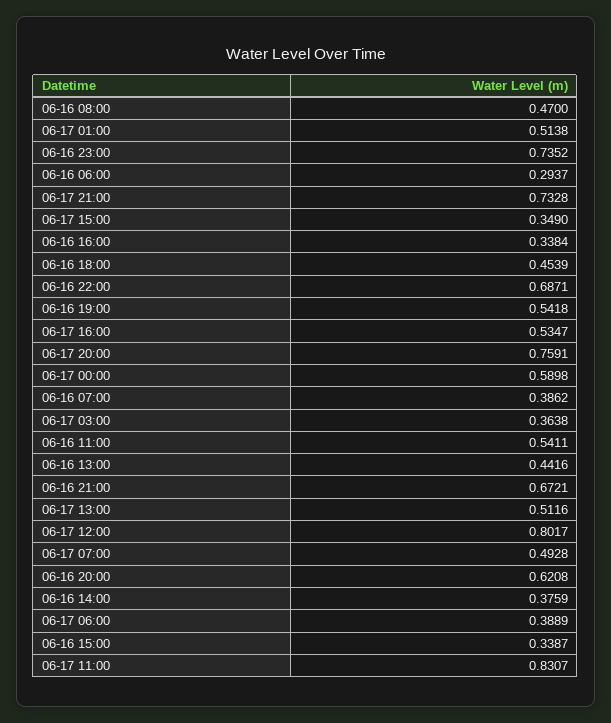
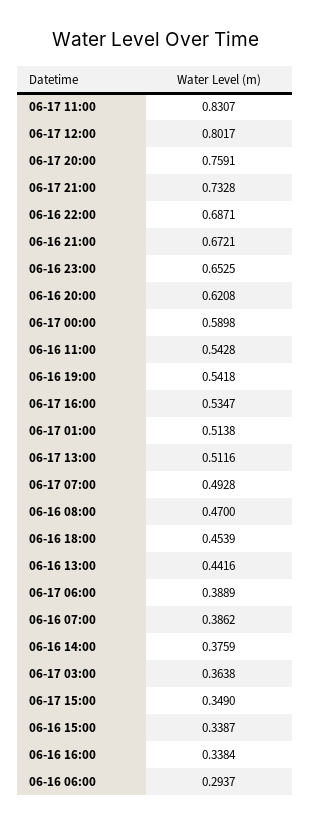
06-16 23:00: 0.7352 -> 0.6525
06-16 11:00: 0.5411 -> 0.5428

